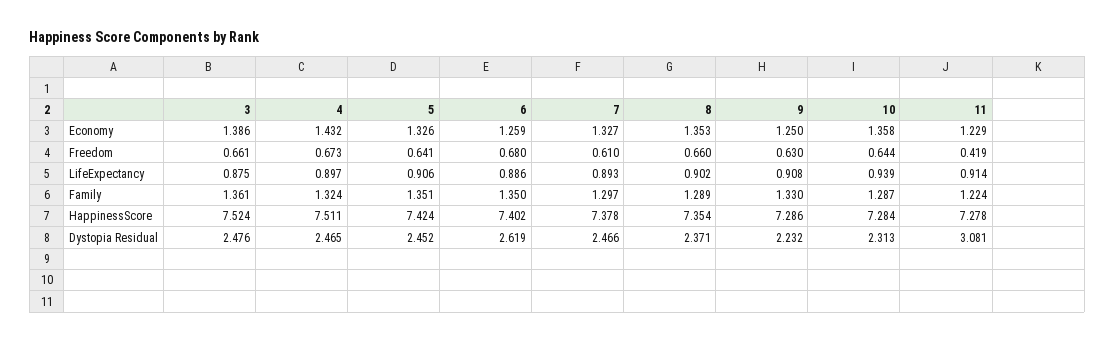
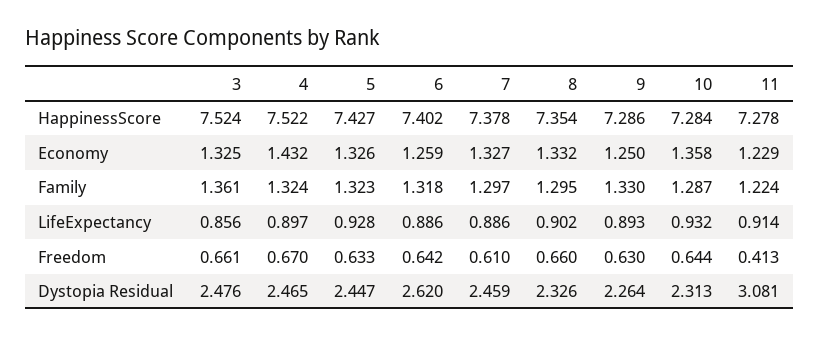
3, Economy: 1.386 -> 1.325
8, Economy: 1.353 -> 1.332
4, Freedom: 0.673 -> 0.67
5, Freedom: 0.641 -> 0.633
6, Freedom: 0.68 -> 0.642
11, Freedom: 0.419 -> 0.413
3, LifeExpectancy: 0.875 -> 0.856
5, LifeExpectancy: 0.906 -> 0.928
7, LifeExpectancy: 0.893 -> 0.886
9, LifeExpectancy: 0.908 -> 0.893
10, LifeExpectancy: 0.939 -> 0.932
5, Family: 1.351 -> 1.323
6, Family: 1.35 -> 1.318
8, Family: 1.289 -> 1.295
4, HappinessScore: 7.511 -> 7.522
5, HappinessScore: 7.424 -> 7.427
5, Dystopia Residual: 2.452 -> 2.447
6, Dystopia Residual: 2.619 -> 2.62
7, Dystopia Residual: 2.466 -> 2.459
8, Dystopia Residual: 2.371 -> 2.326
9, Dystopia Residual: 2.232 -> 2.264

